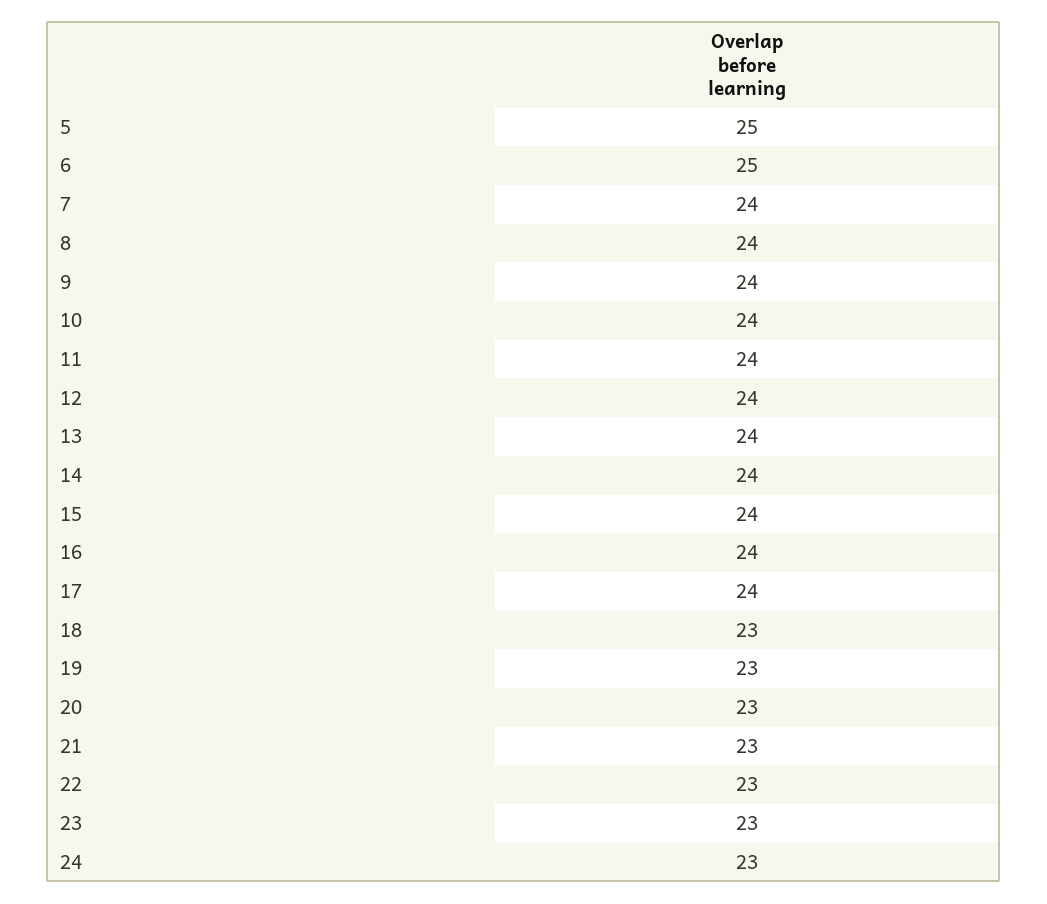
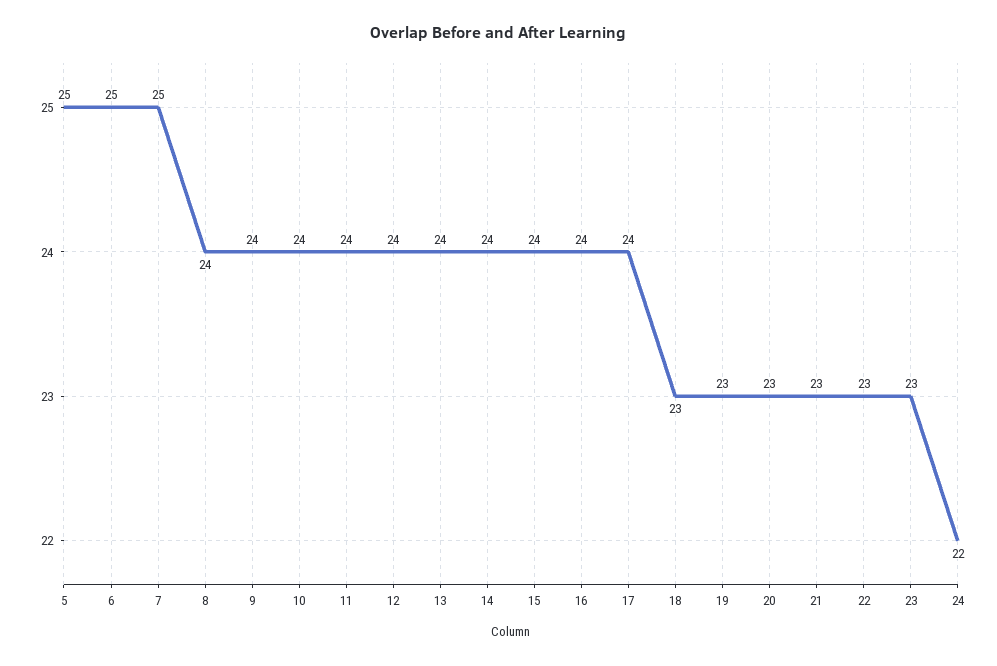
7: 24 -> 25
24: 23 -> 22

